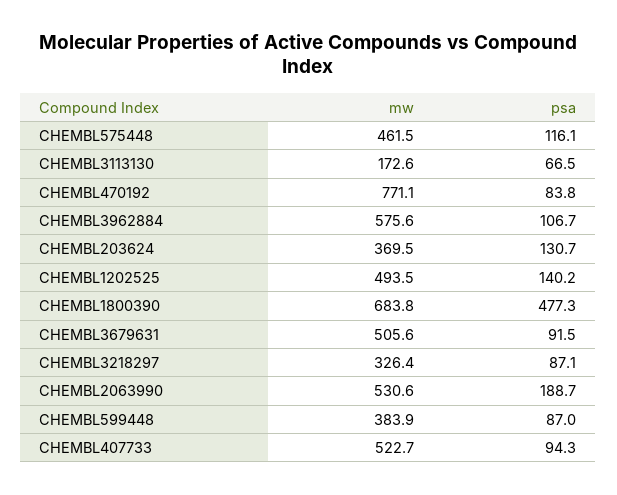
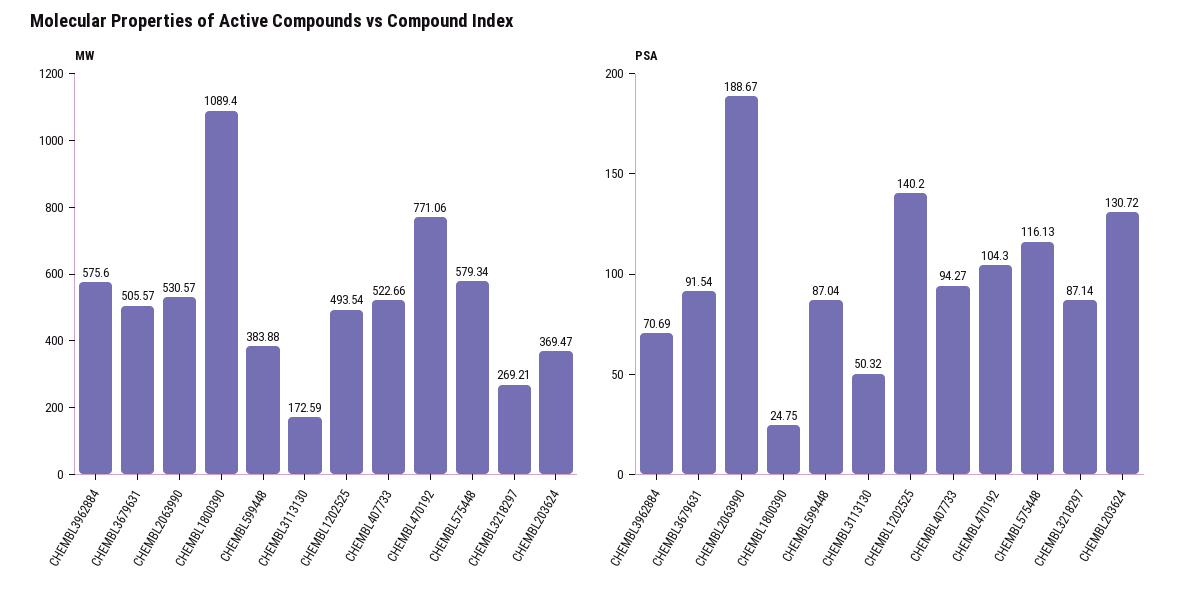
mw, CHEMBL575448: 461.5 -> 579.34
psa, CHEMBL3113130: 66.5 -> 50.32
psa, CHEMBL470192: 83.8 -> 104.3
psa, CHEMBL3962884: 106.7 -> 70.69
mw, CHEMBL1800390: 683.8 -> 1089.4
psa, CHEMBL1800390: 477.3 -> 24.75
mw, CHEMBL3218297: 326.4 -> 269.21

